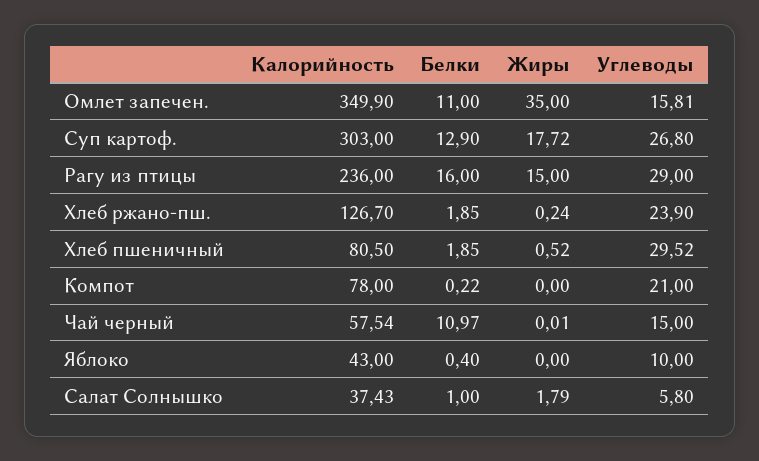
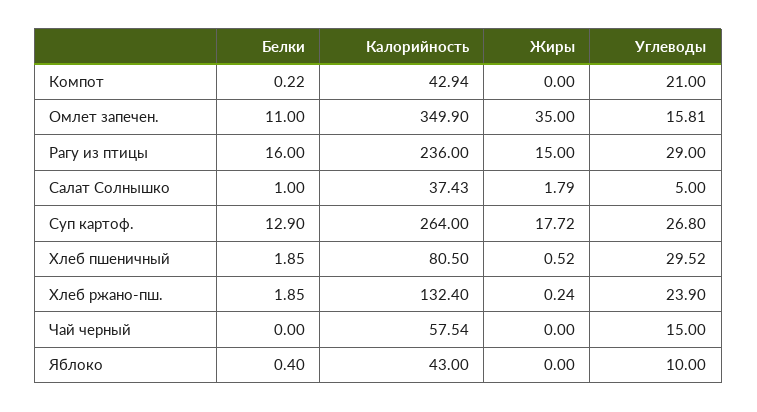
Калорийность, Суп картоф.: 303 -> 264
Калорийность, Хлеб ржано-пш.: 126.7 -> 132.4
Калорийность, Компот: 78 -> 42.94
Белки, Чай черный: 10.97 -> 0
Жиры, Чай черный: 0.01 -> 0
Углеводы, Салат Солнышко: 5.8 -> 5

